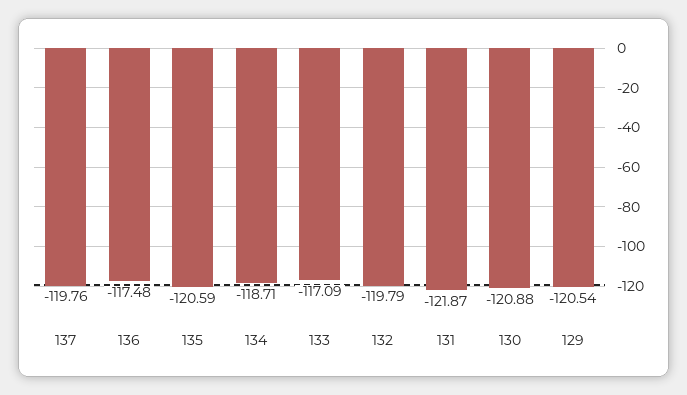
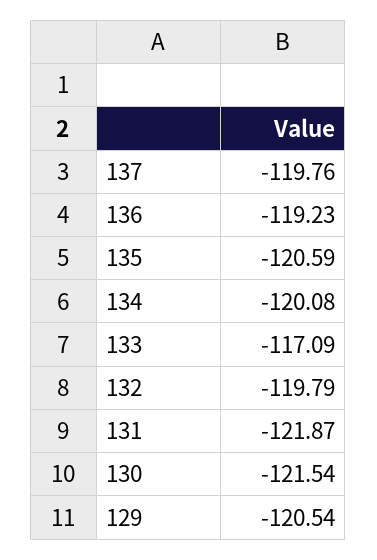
136: -117.48 -> -119.23
134: -118.71 -> -120.08
130: -120.88 -> -121.54

